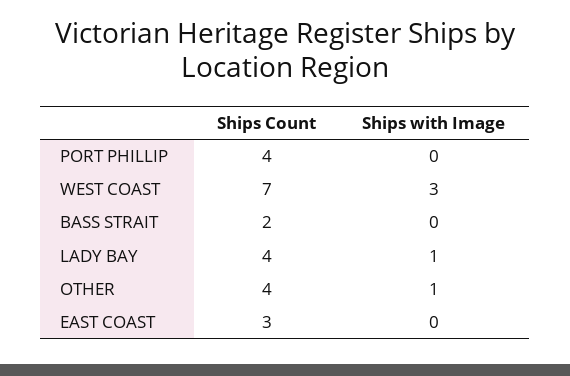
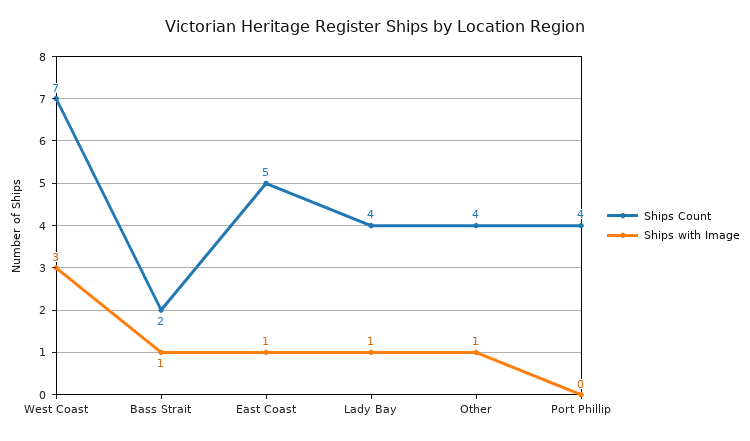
Ships with Image, BASS STRAIT: 0 -> 1
Ships Count, EAST COAST: 3 -> 5
Ships with Image, EAST COAST: 0 -> 1

